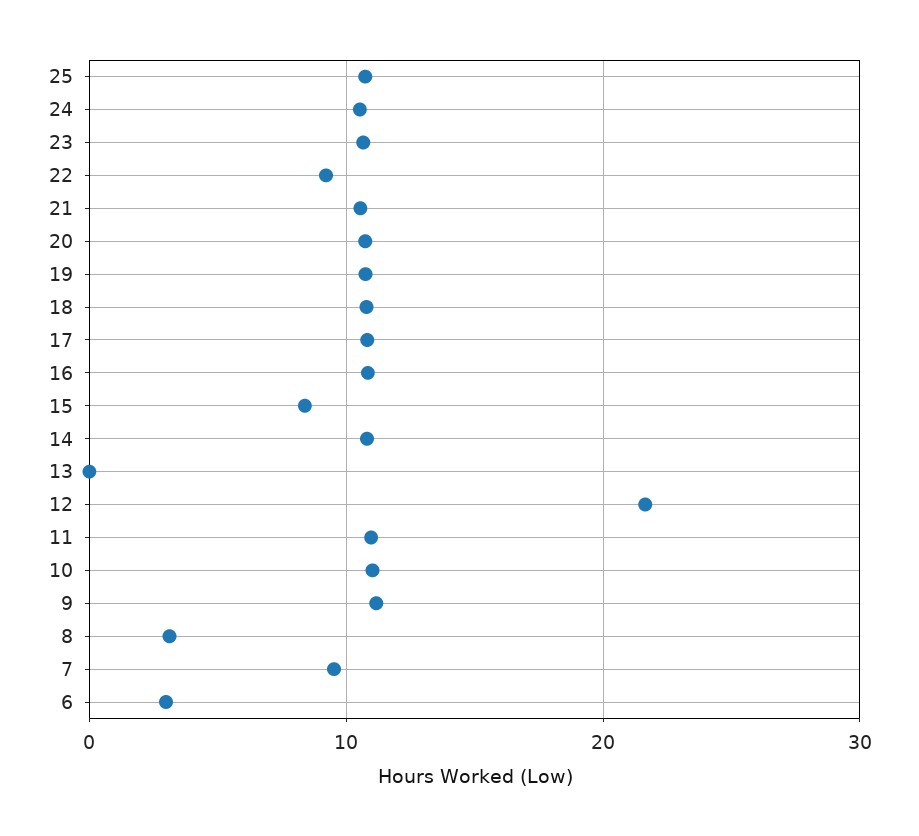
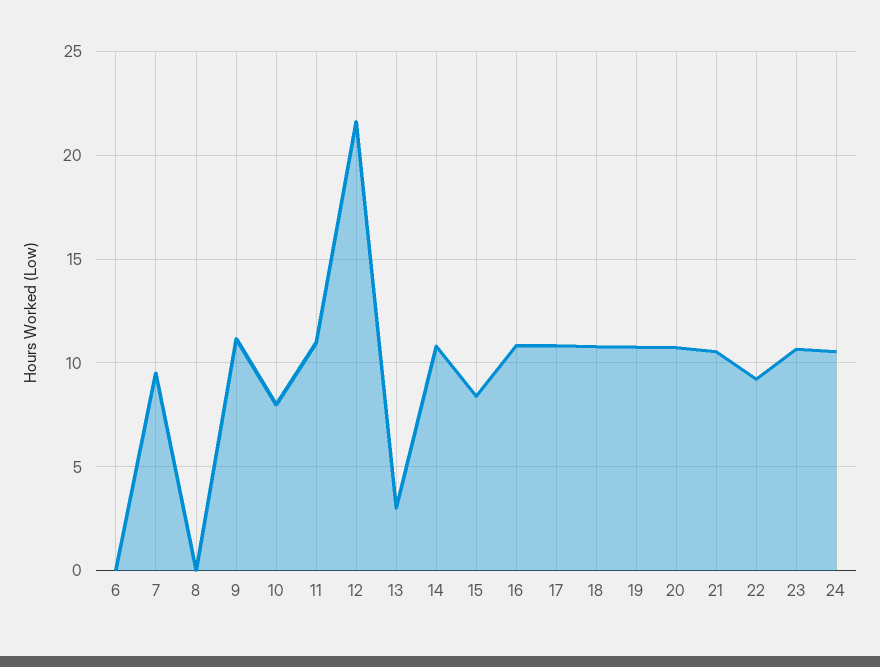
25: 11 -> none
13: 0 -> 3
10: 11 -> 8
8: 3 -> 0
6: 3 -> 0

